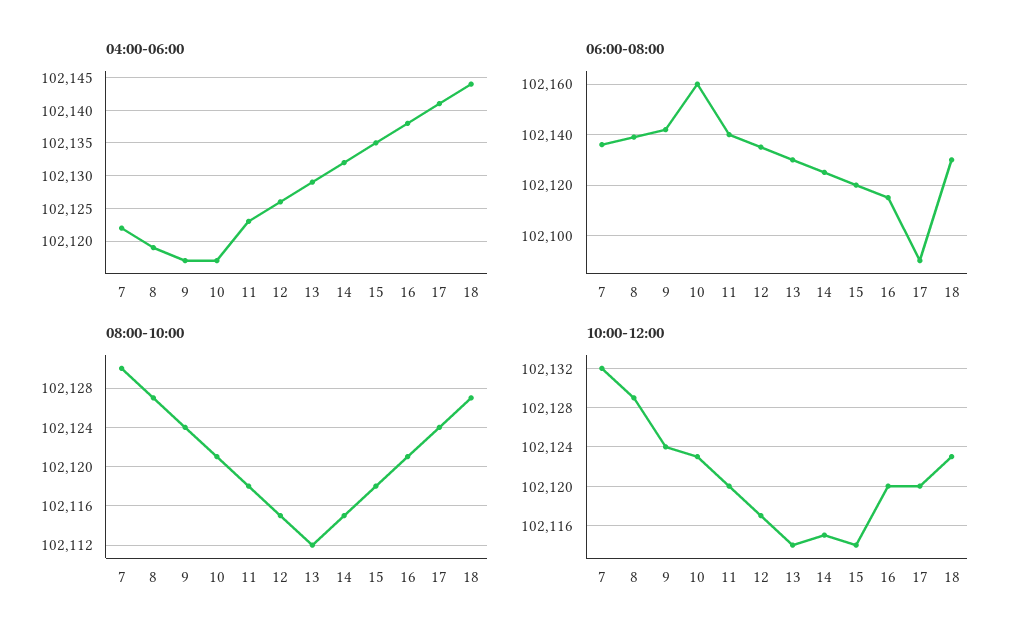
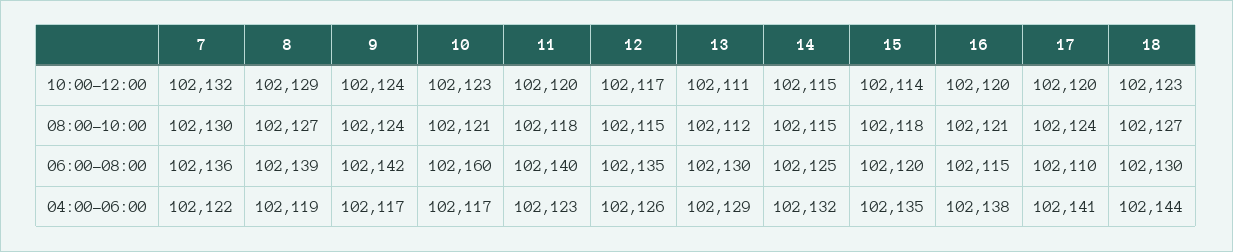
06:00-08:00, 17: 102090 -> 102110
10:00-12:00, 13: 102114 -> 102111

